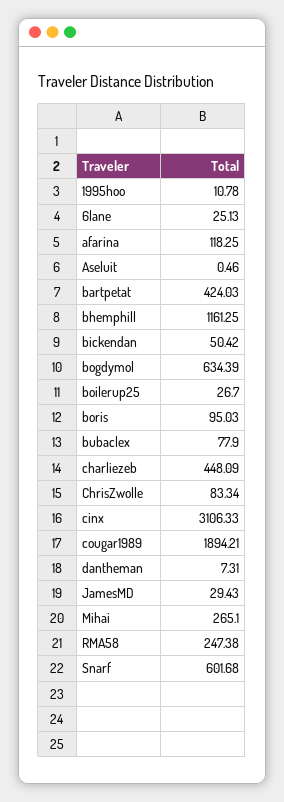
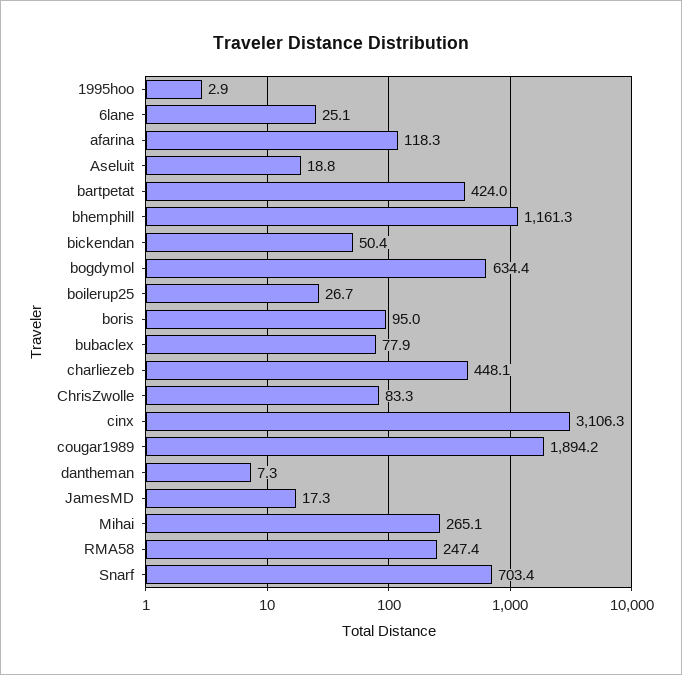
1995hoo: 10.78 -> 2.9
Aseluit: 0.46 -> 18.8
JamesMD: 29.43 -> 17.3
Snarf: 601.68 -> 703.4

